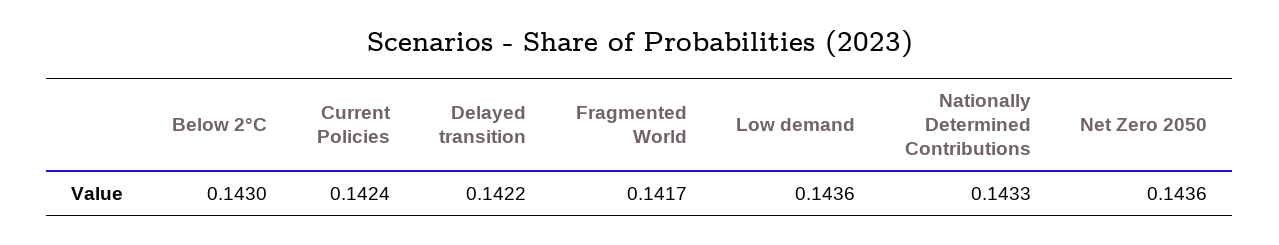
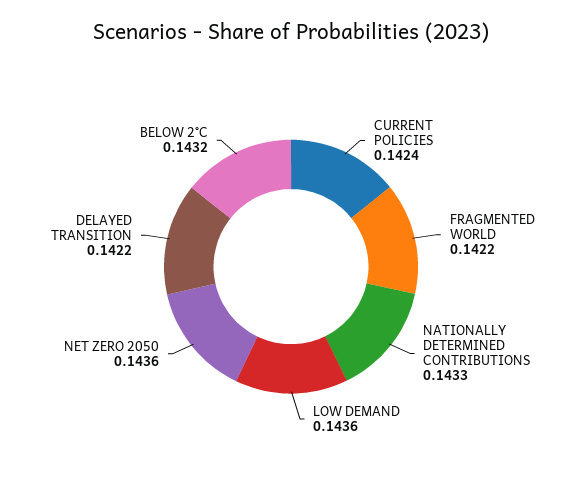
Below 2°C: 0.143 -> 0.1432
Fragmented World: 0.1417 -> 0.1422

